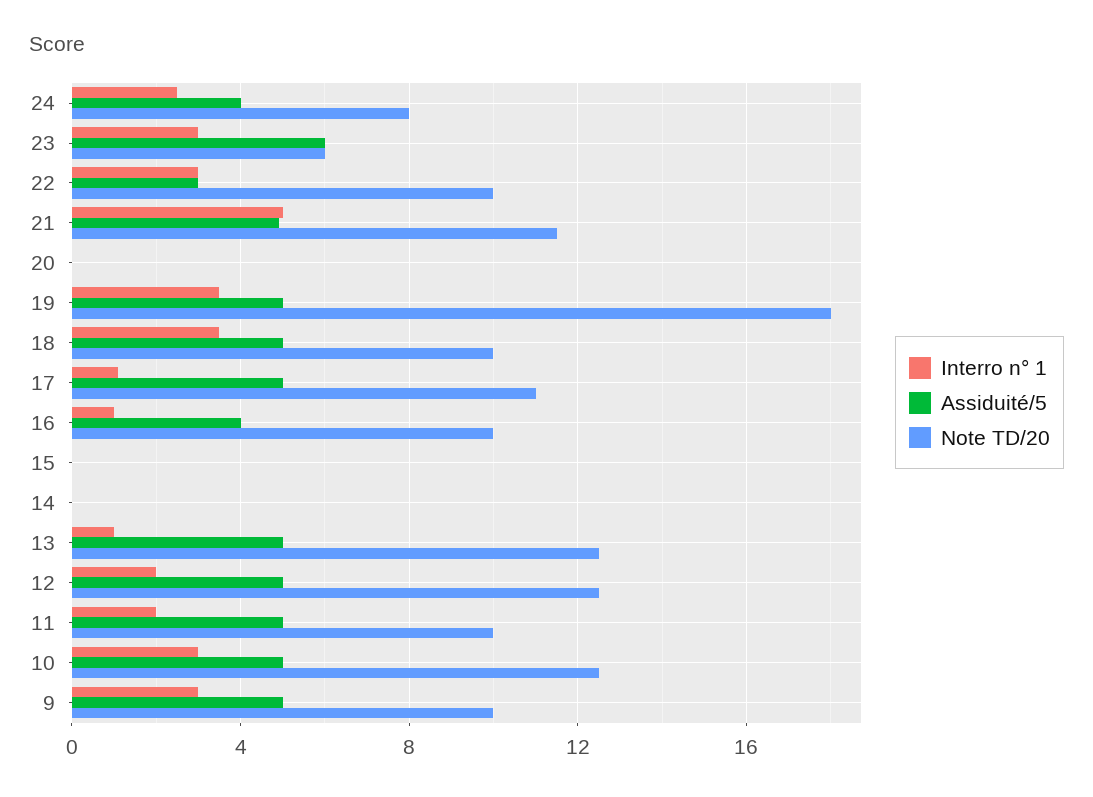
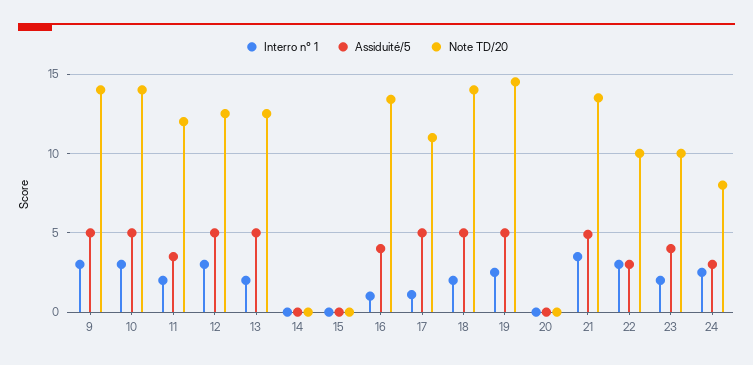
Assiduité/5, 24: 4 -> 3
Interro n° 1, 23: 3 -> 2
Assiduité/5, 23: 6 -> 4
Note TD/20, 23: 6 -> 10
Interro n° 1, 21: 5 -> 3.5
Note TD/20, 21: 11.5 -> 13.5
Interro n° 1, 19: 3.5 -> 2.5
Note TD/20, 19: 18 -> 14.5
Interro n° 1, 18: 3.5 -> 2
Note TD/20, 18: 10 -> 14
Note TD/20, 16: 10 -> 13.5
Interro n° 1, 13: 1 -> 2
Interro n° 1, 12: 2 -> 3
Assiduité/5, 11: 5 -> 3.5
Note TD/20, 11: 10 -> 12
Note TD/20, 10: 12.5 -> 14
Note TD/20, 9: 10 -> 14

